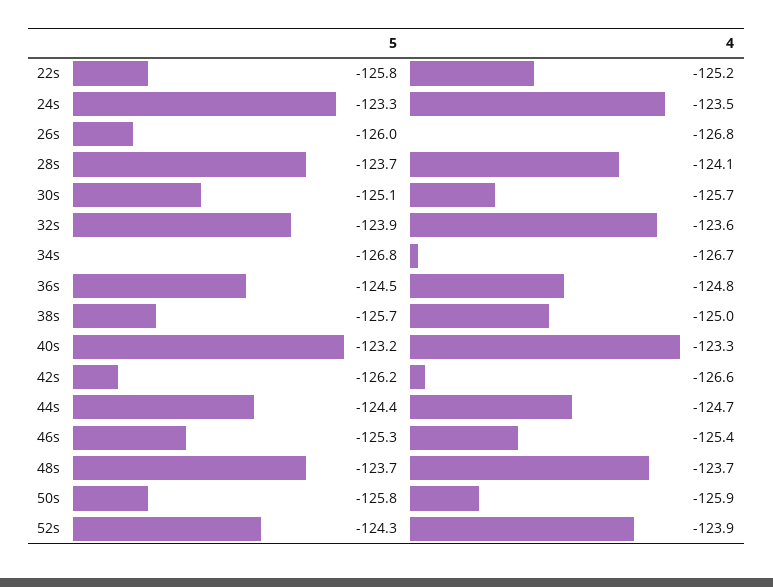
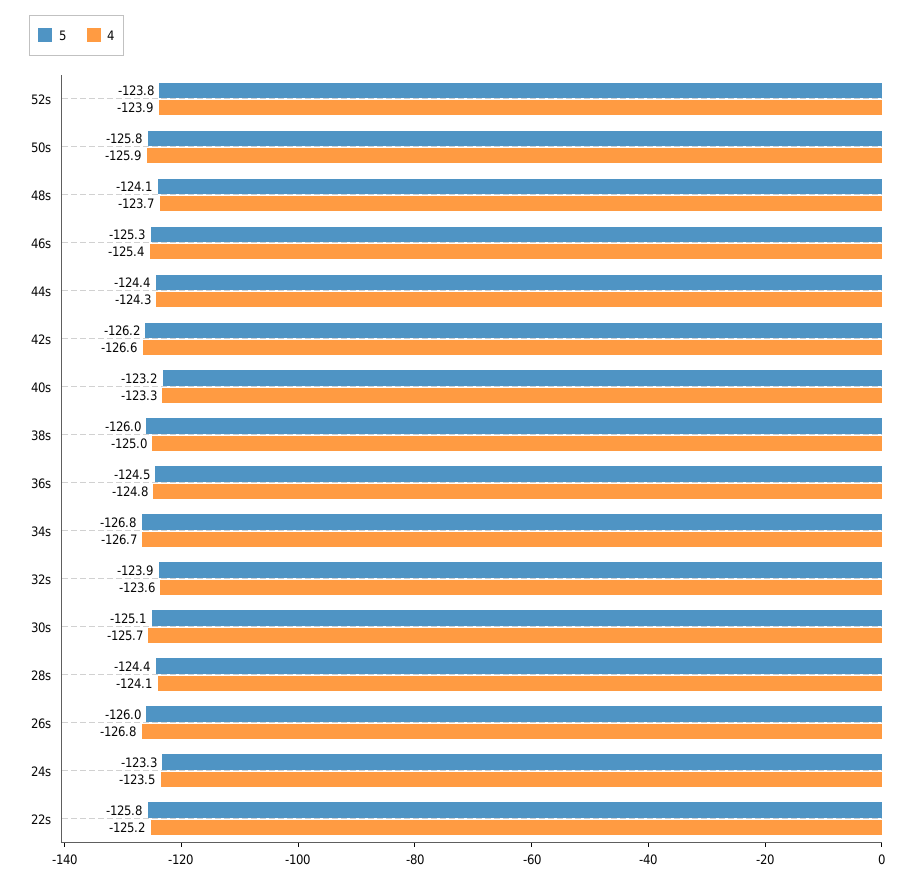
5, 28s: -123.7 -> -124.4
5, 38s: -125.7 -> -126
4, 44s: -124.7 -> -124.3
5, 48s: -123.7 -> -124.1
5, 52s: -124.3 -> -123.8

